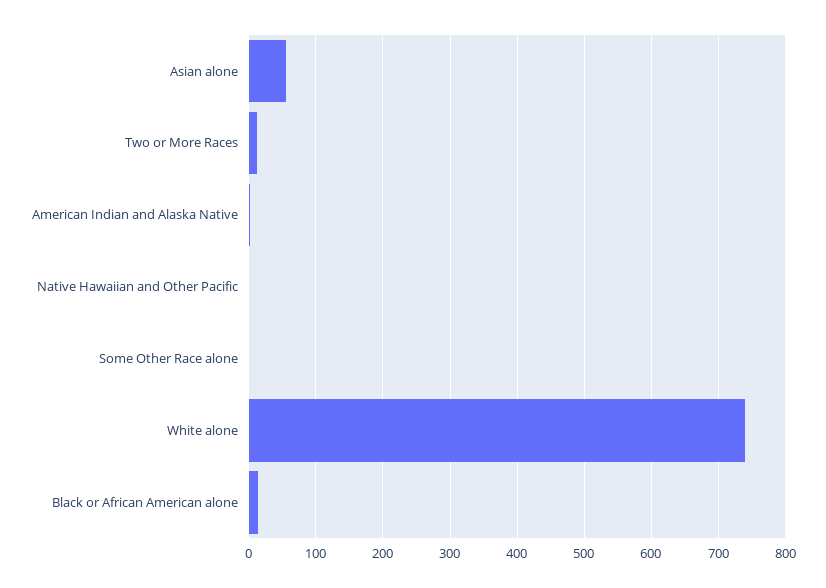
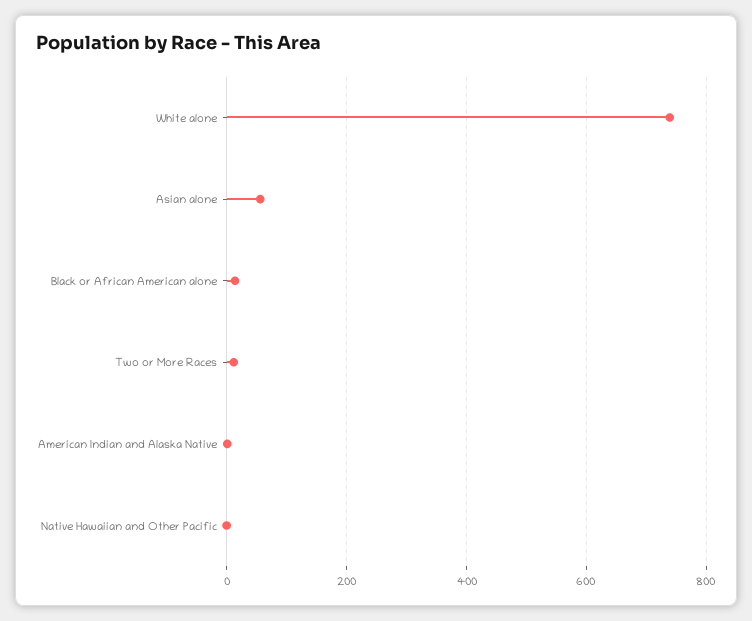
Some Other Race alone: 0 -> none

